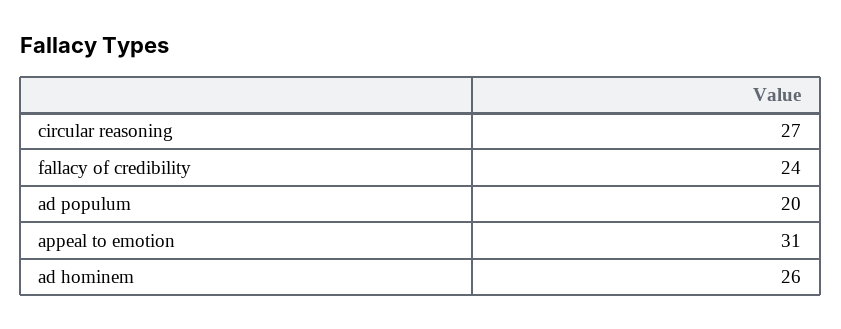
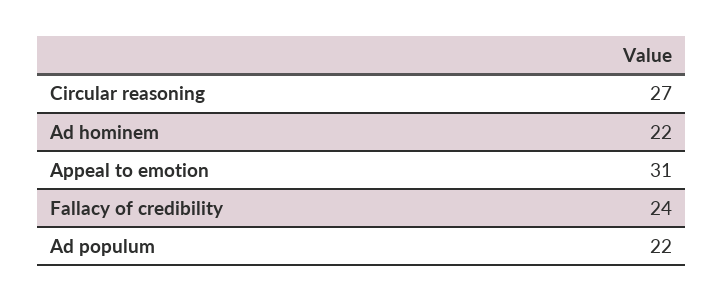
ad populum: 20 -> 22
ad hominem: 26 -> 22

